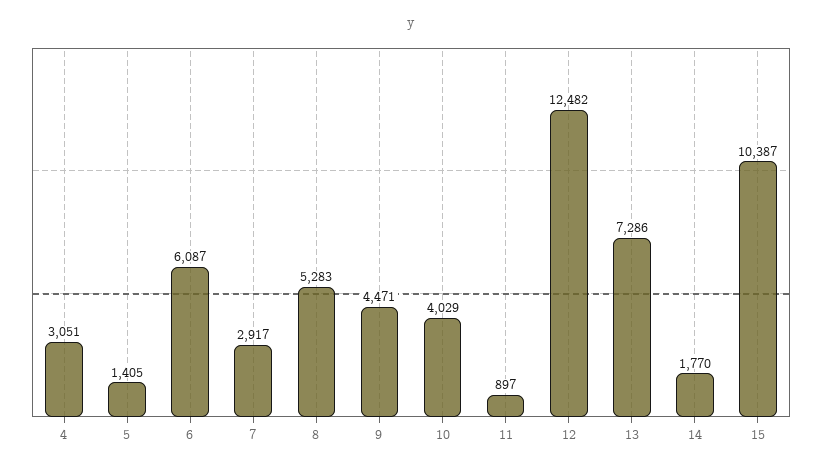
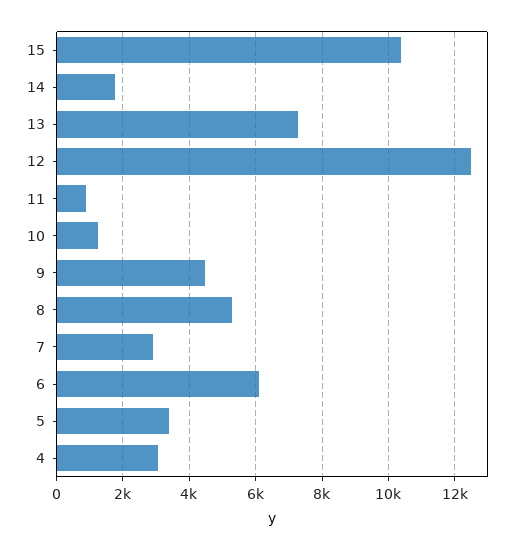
5: 1405 -> 3400
10: 4029 -> 1200

